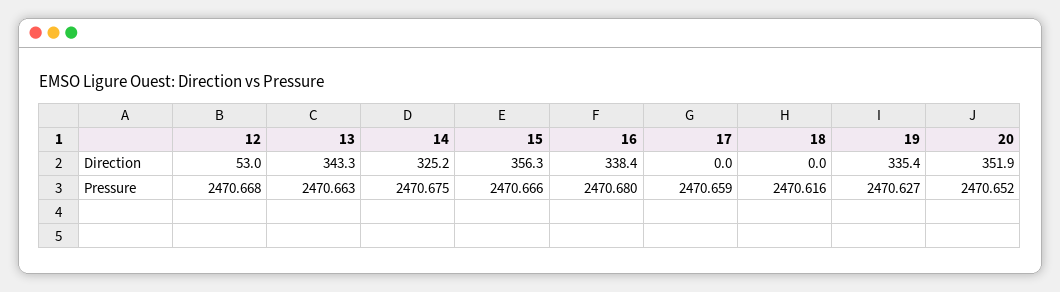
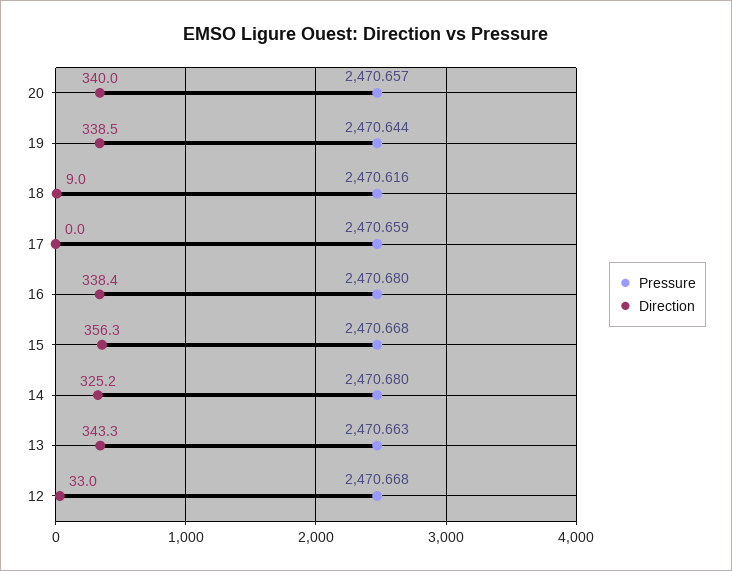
Direction, 12: 53 -> 33
Direction, 18: 0 -> 9
Direction, 19: 335.4 -> 338.5
Direction, 20: 351.9 -> 340
Pressure, 14: 2470.675 -> 2470.68
Pressure, 15: 2470.666 -> 2470.668
Pressure, 19: 2470.627 -> 2470.644
Pressure, 20: 2470.652 -> 2470.657

